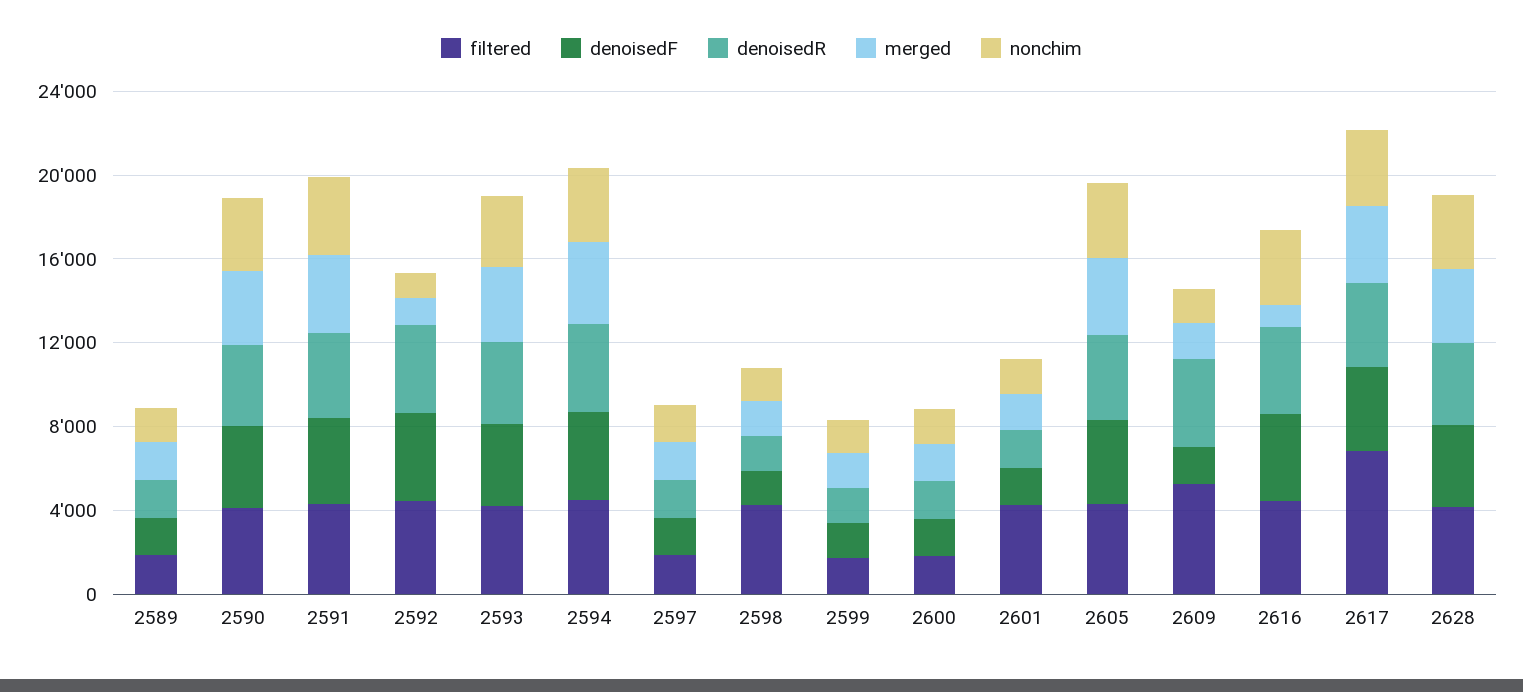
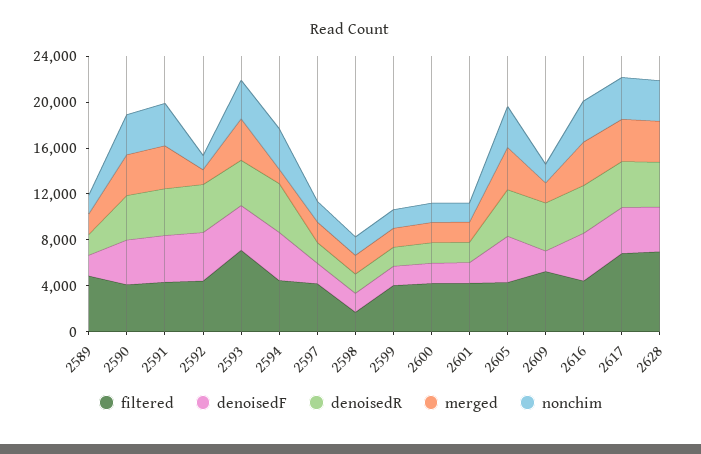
filtered, 2589: 2000 -> 5000
filtered, 2593: 4000 -> 7000
merged, 2594: 4000 -> 1000
filtered, 2597: 2000 -> 4000
filtered, 2598: 4000 -> 2000
filtered, 2599: 2000 -> 4000
filtered, 2600: 2000 -> 4000
merged, 2616: 1000 -> 4000
filtered, 2628: 4000 -> 7000

